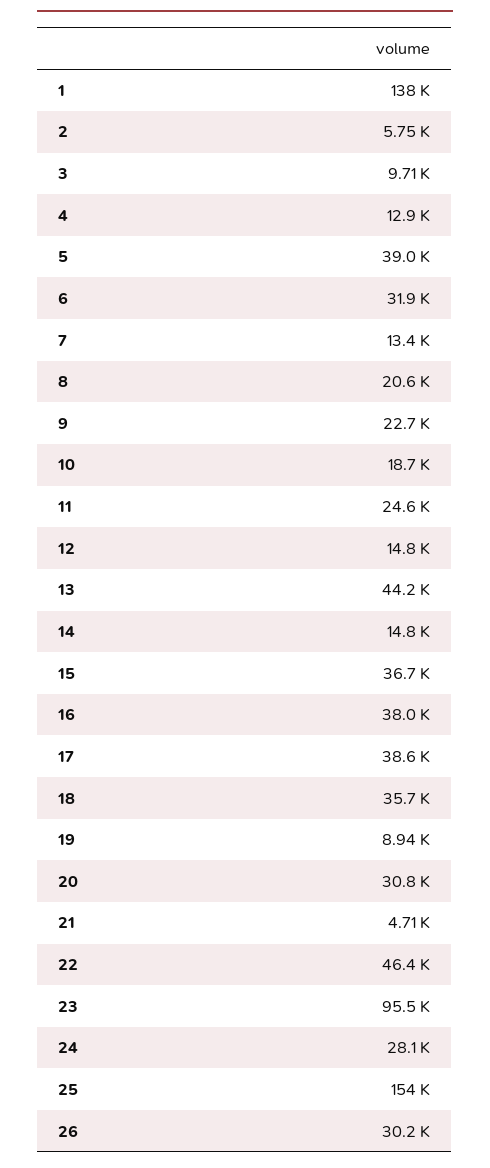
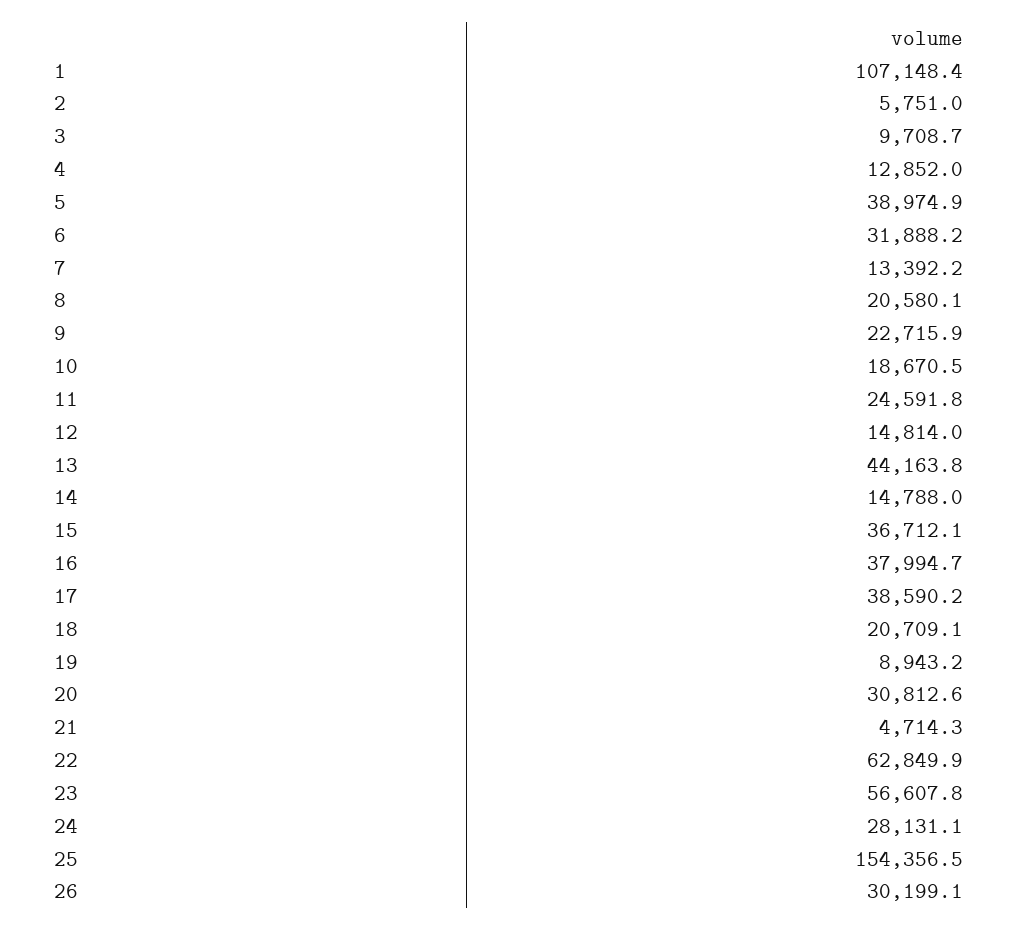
1: 138000 -> 107148.4
18: 35700 -> 20709.1
22: 46400 -> 62849.9
23: 95500 -> 56607.8

